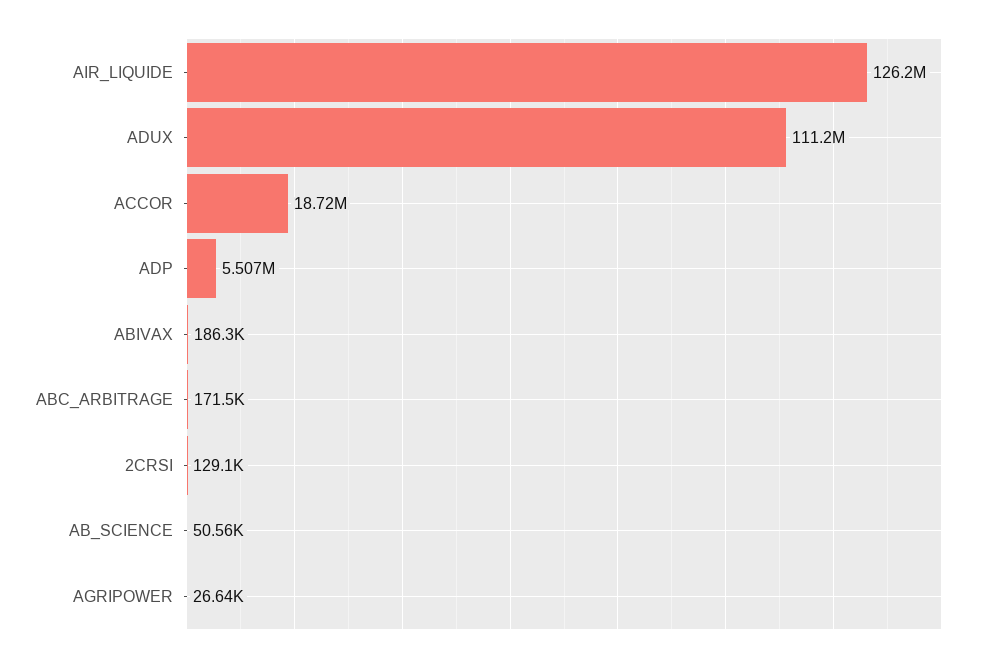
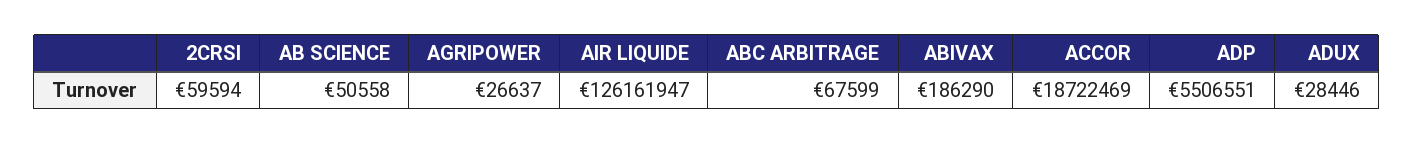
ADUX: 111200000 -> 28446
ABC_ARBITRAGE: 171500 -> 67599
2CRSI: 129100 -> 59594

